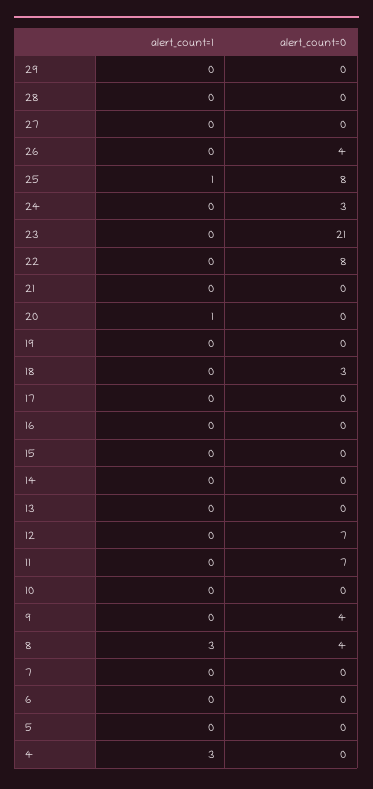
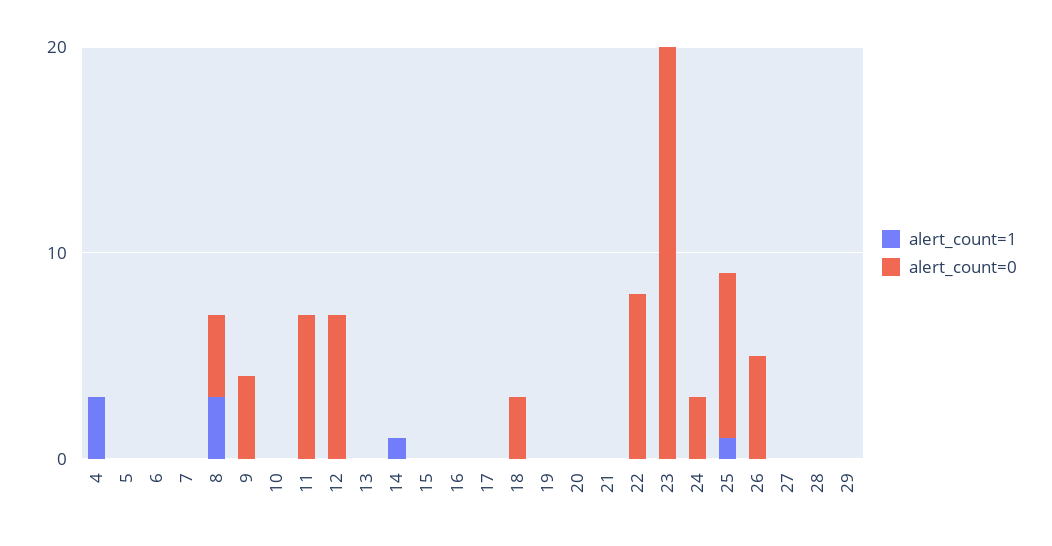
alert_count=0, 26: 4 -> 5
alert_count=0, 23: 21 -> 20
alert_count=1, 20: 1 -> 0
alert_count=1, 14: 0 -> 1

